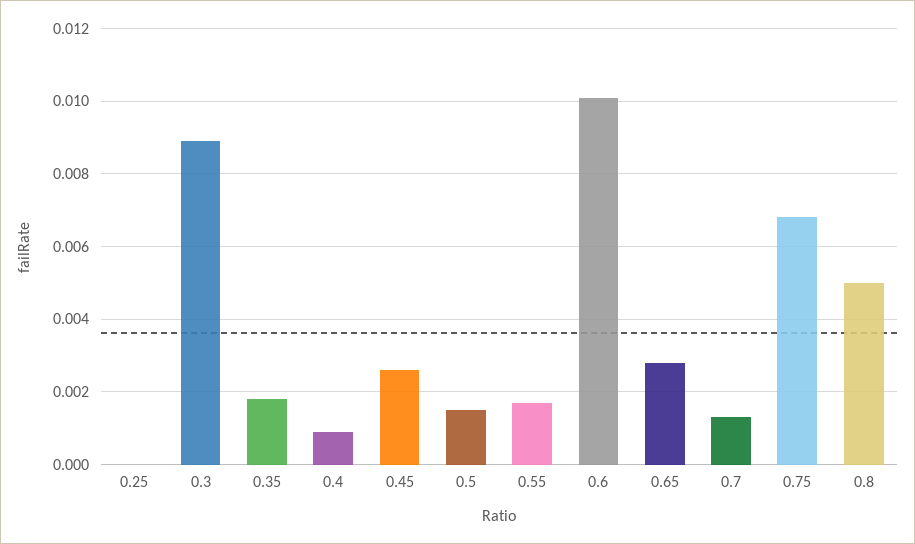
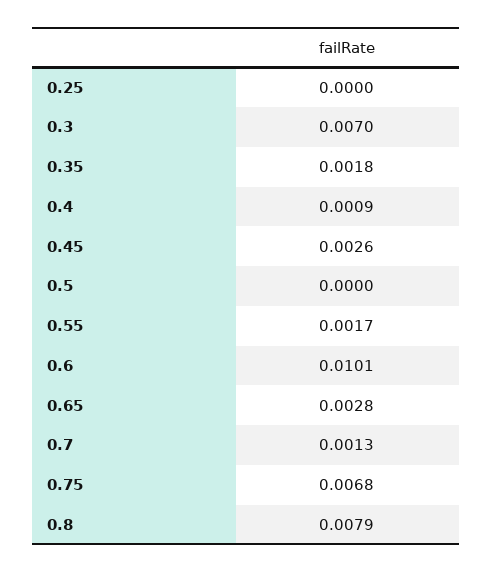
0.3: 0.009 -> 0.007
0.5: 0.0015 -> 0
0.8: 0.005 -> 0.0079

